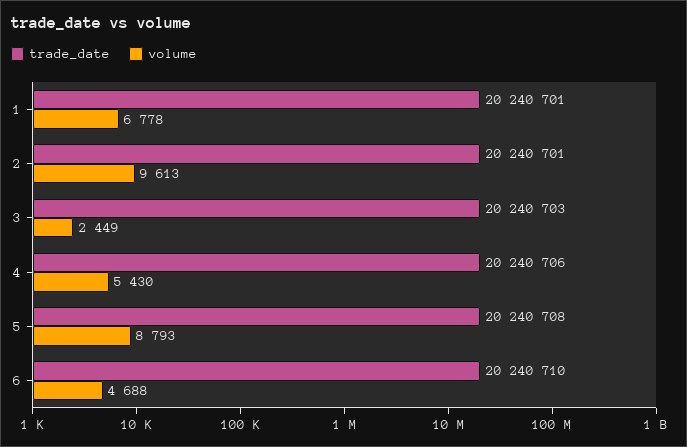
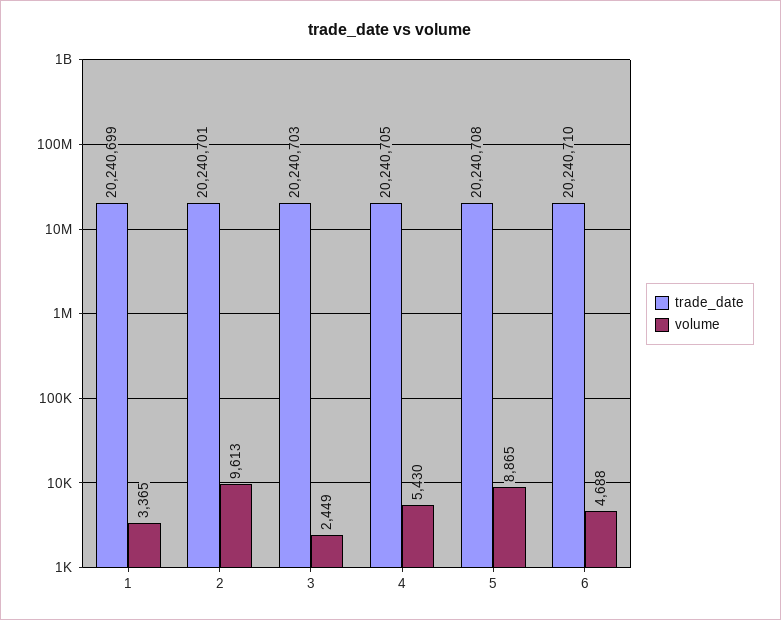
trade_date, 1: 20240701 -> 20240699
volume, 1: 6778 -> 3365
trade_date, 4: 20240706 -> 20240705
volume, 5: 8793 -> 8865

